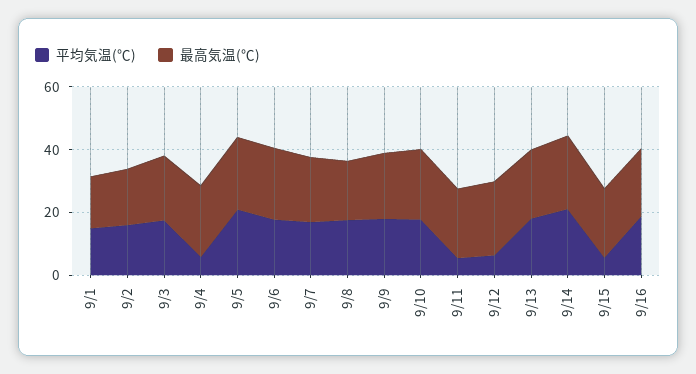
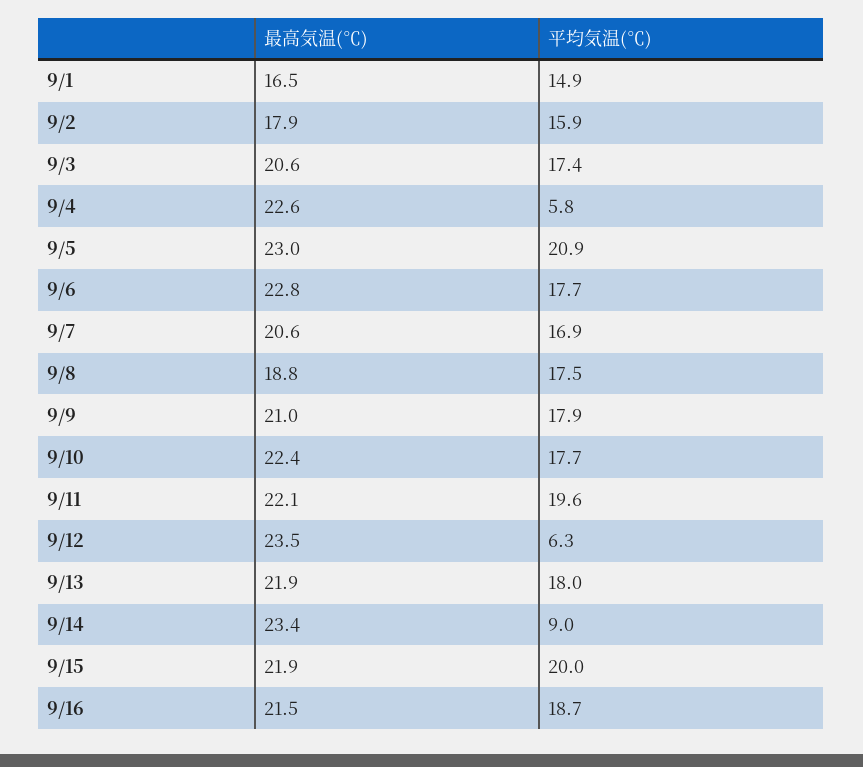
平均気温(℃), 9/11: 5 -> 19.6
平均気温(℃), 9/14: 20 -> 9
平均気温(℃), 9/15: 5 -> 20

